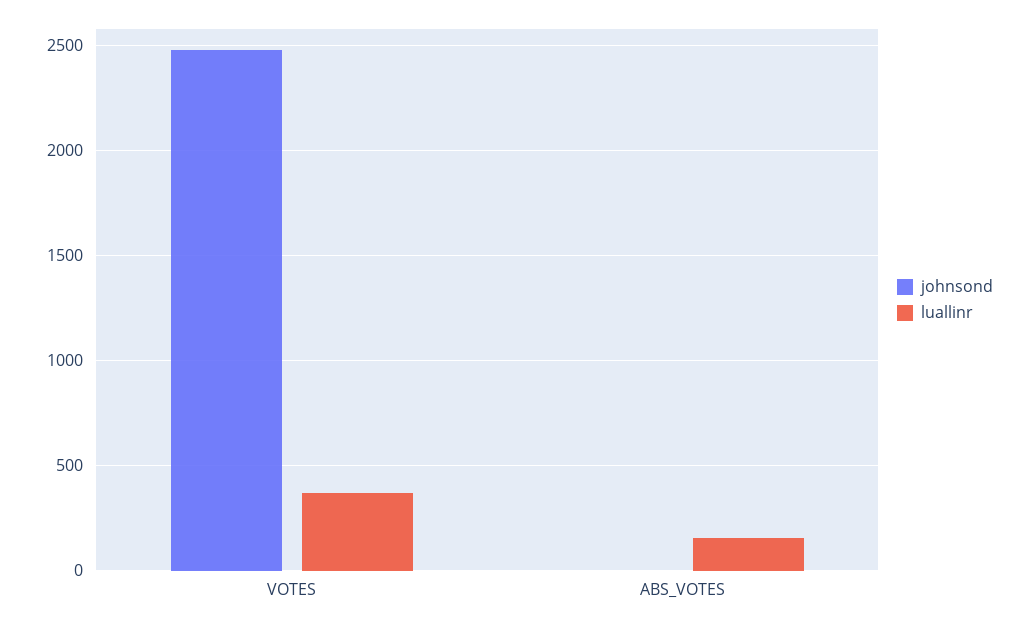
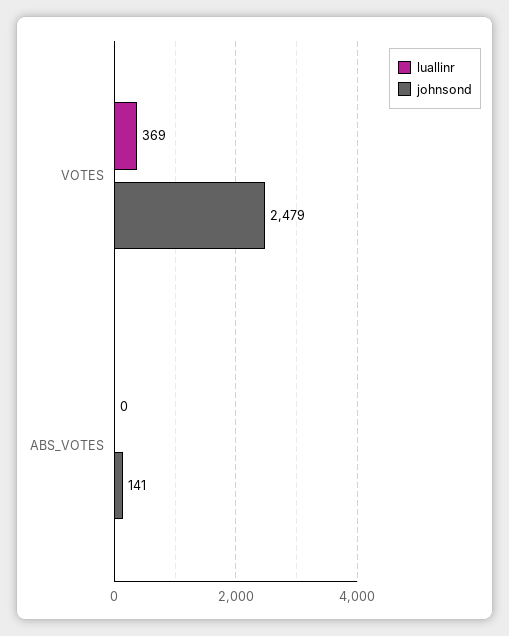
johnsond, ABS_VOTES: 0 -> 141
luallinr, ABS_VOTES: 150 -> 0

